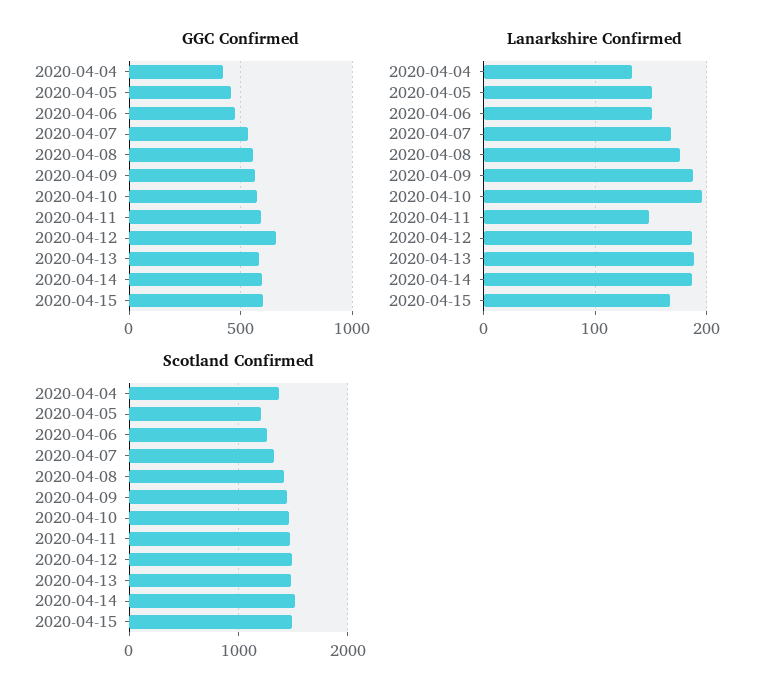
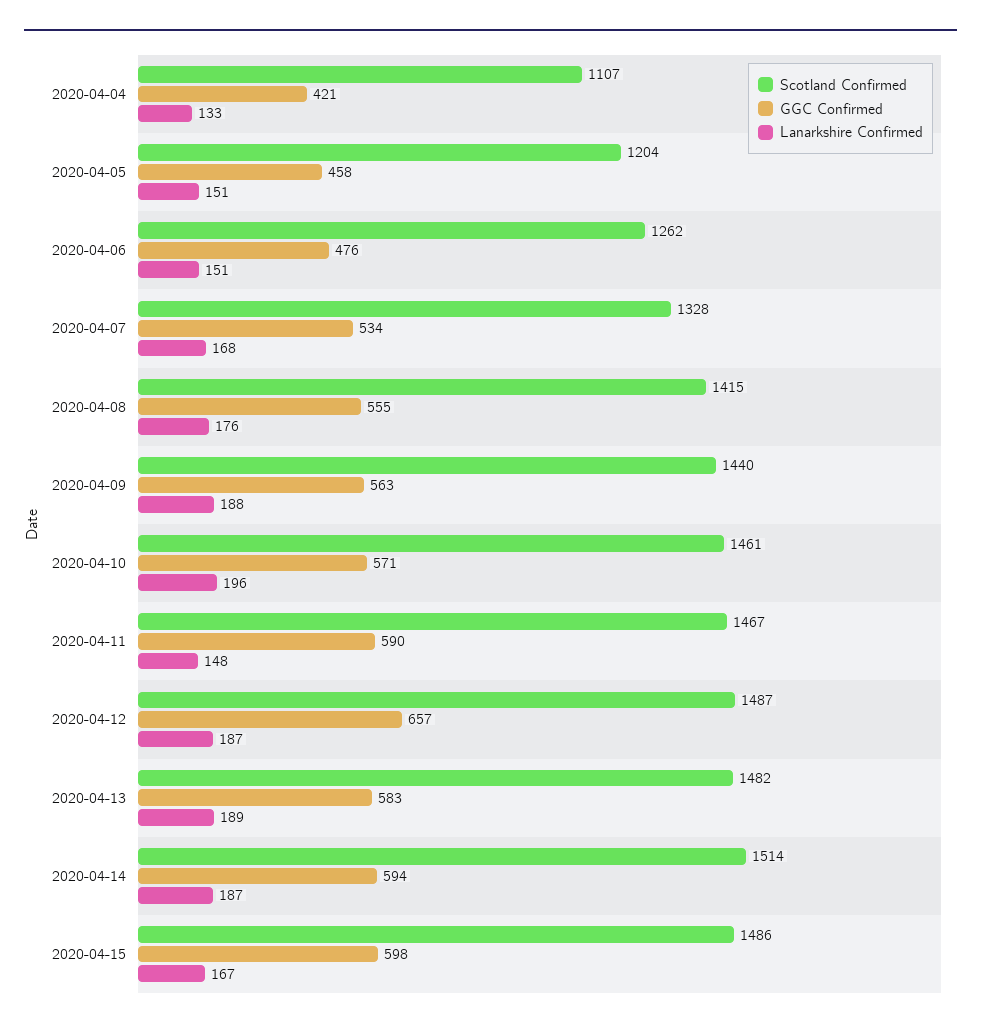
Scotland Confirmed, 2020-04-04: 1400 -> 1107

